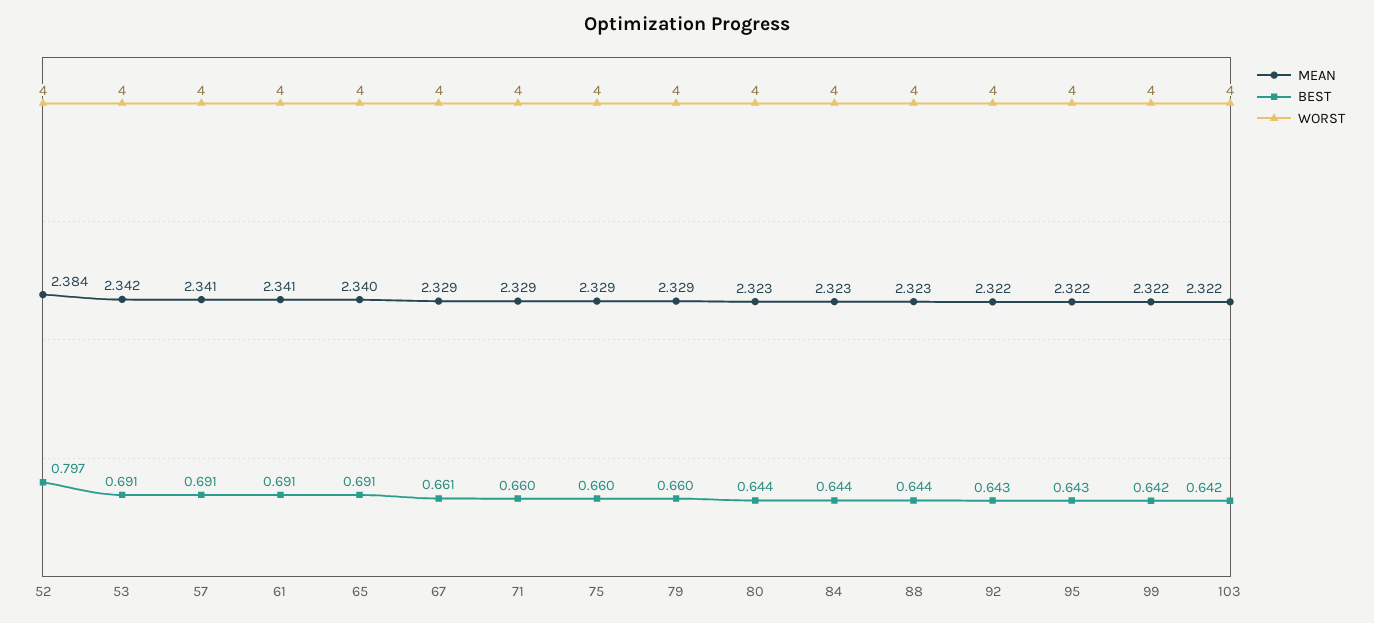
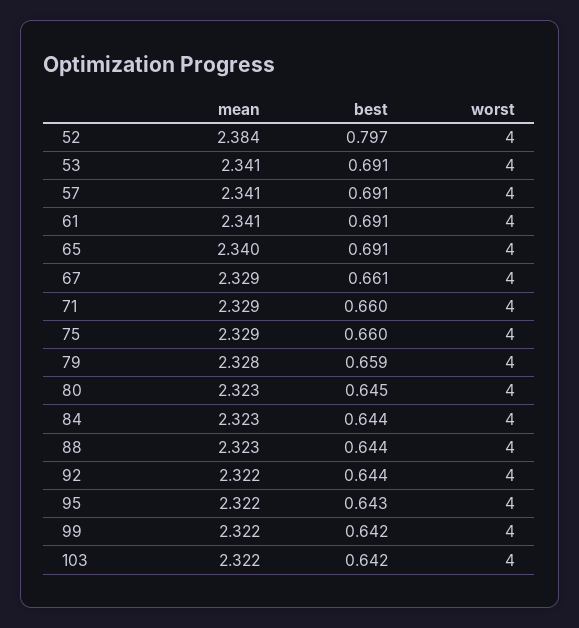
MEAN, 53: 2.342 -> 2.341
MEAN, 79: 2.329 -> 2.328
BEST, 79: 0.66 -> 0.659
BEST, 80: 0.644 -> 0.645
BEST, 92: 0.643 -> 0.644

